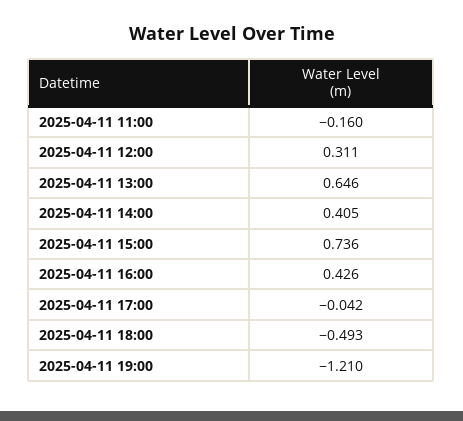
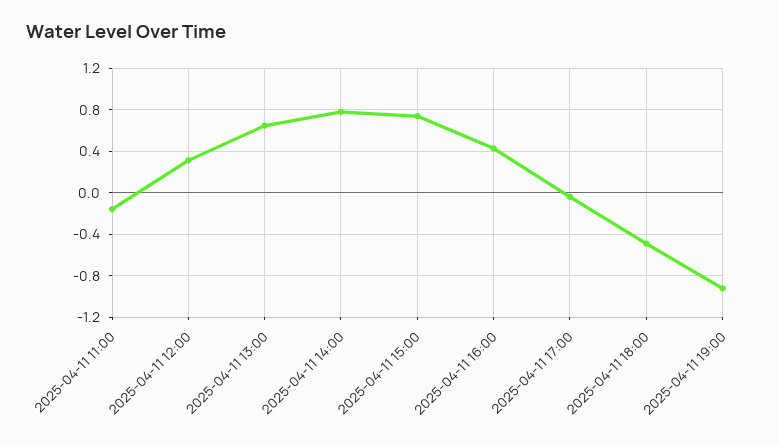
2025-04-11 14:00: 0.405 -> 0.8
2025-04-11 19:00: -1.21 -> -0.9

